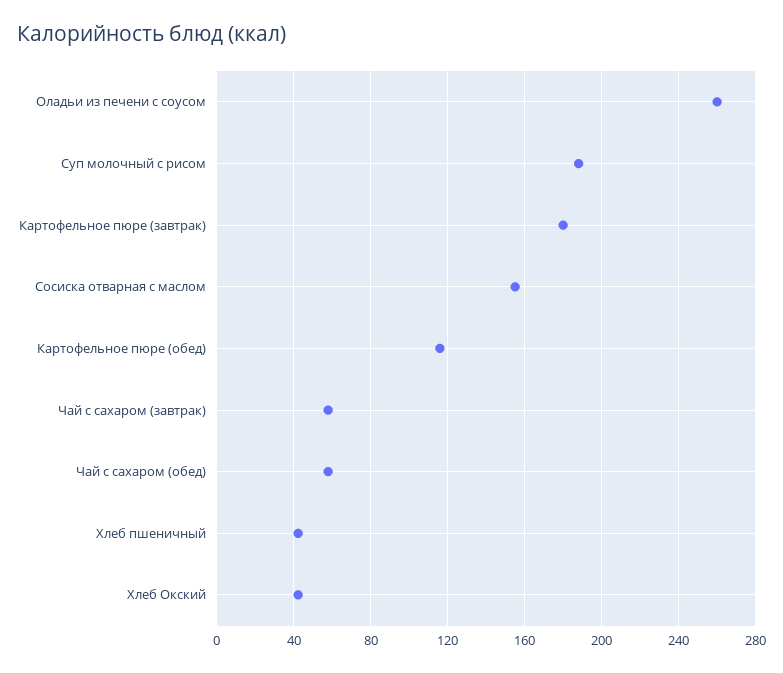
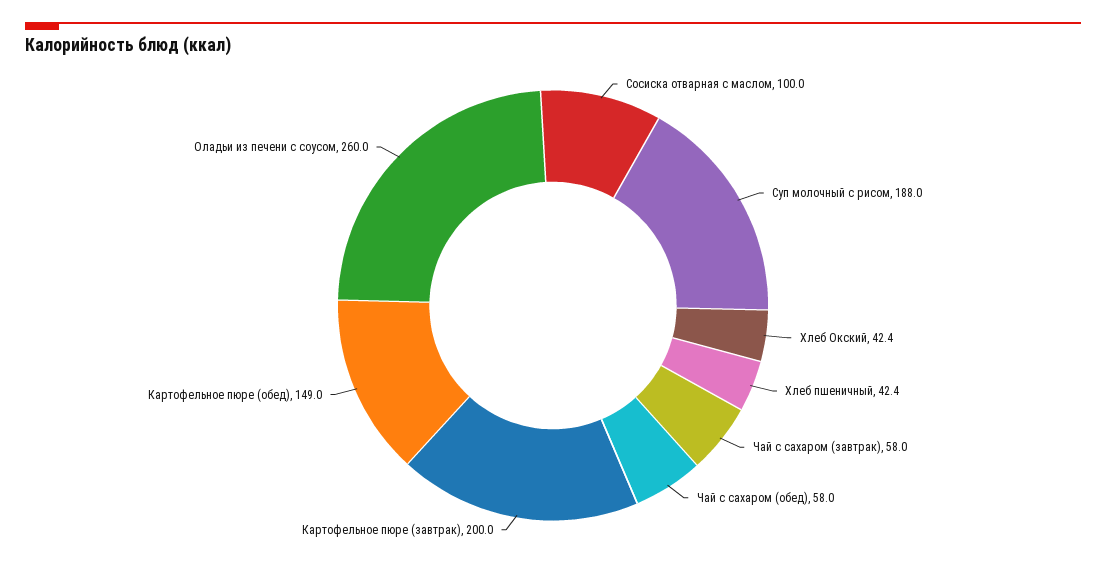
Картофельное пюре (завтрак): 180 -> 200
Сосиска отварная с маслом: 155 -> 100
Картофельное пюре (обед): 115 -> 149

